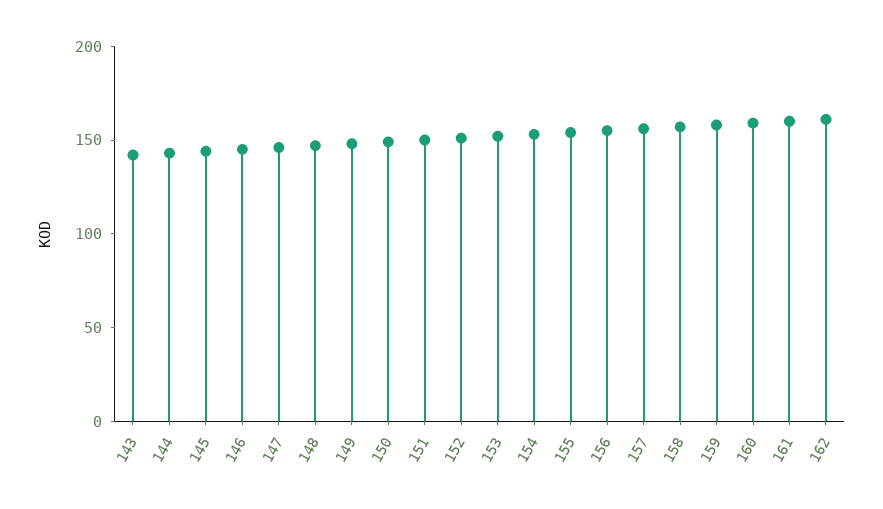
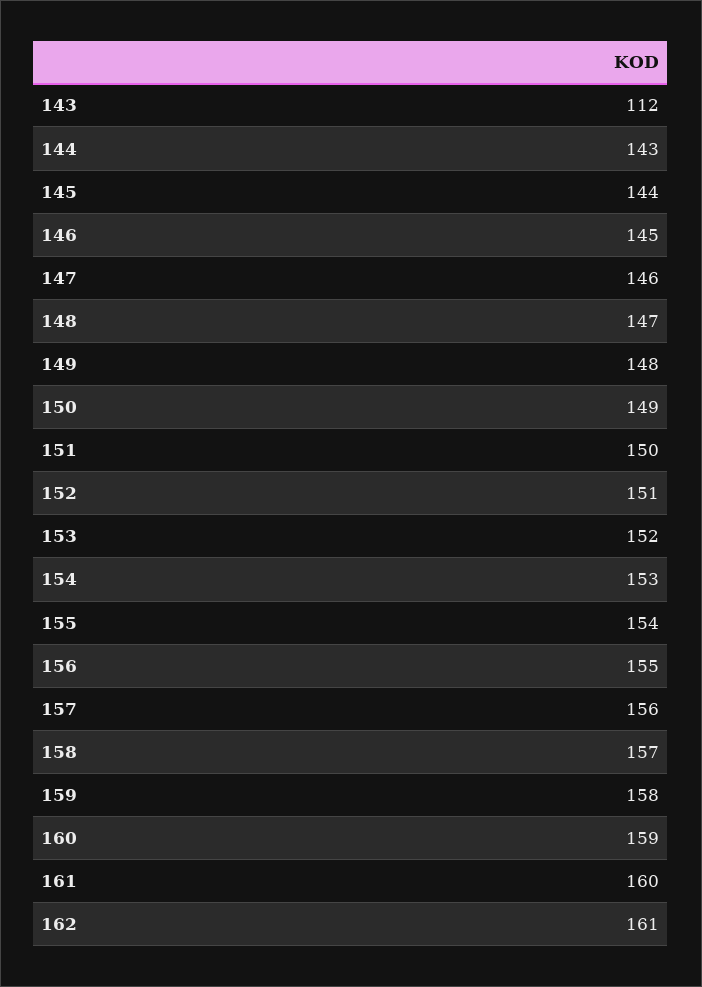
143: 140 -> 112

